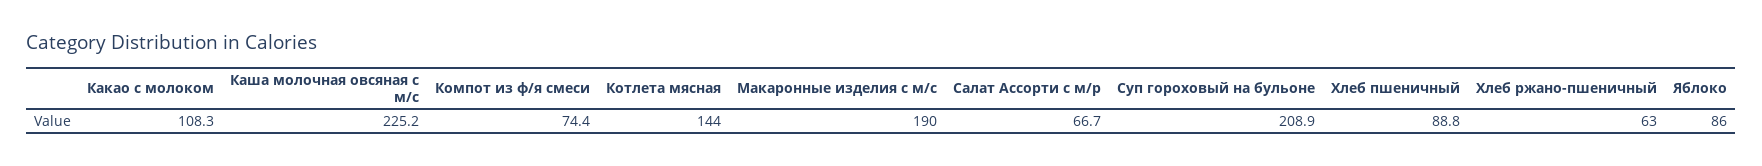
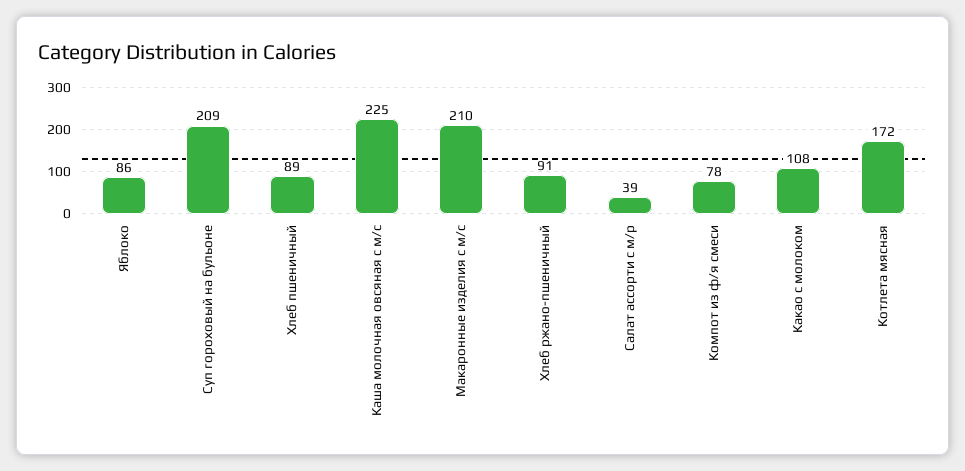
Компот из ф/я смеси: 74.4 -> 78
Котлета мясная: 144 -> 172
Макаронные изделия с м/с: 190 -> 210
Салат Ассорти с м/р: 66.7 -> 39
Хлеб ржано-пшеничный: 63 -> 91

